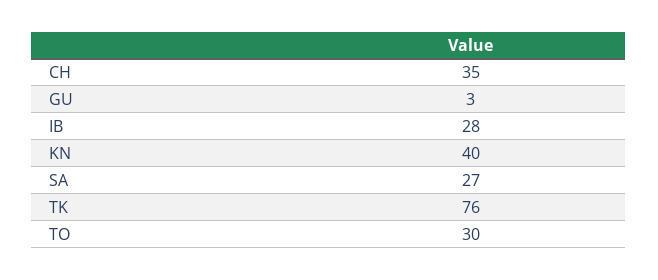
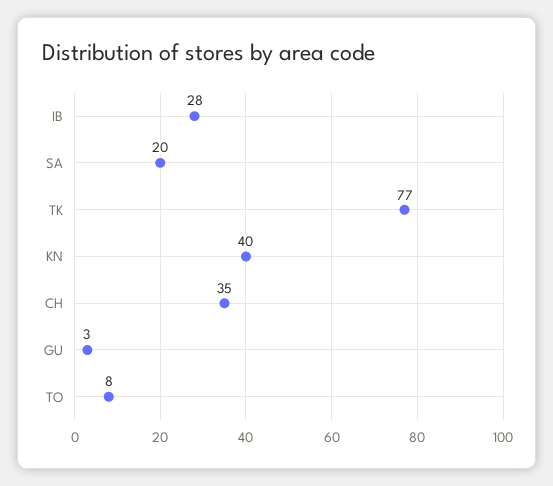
SA: 27 -> 20
TK: 76 -> 77
TO: 30 -> 8

